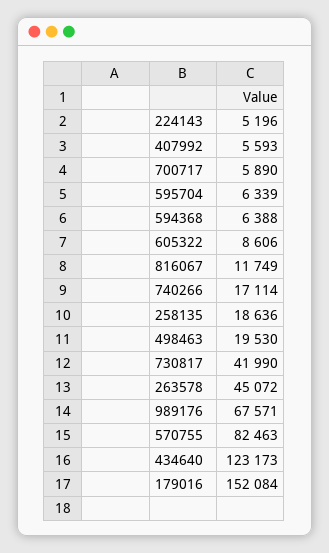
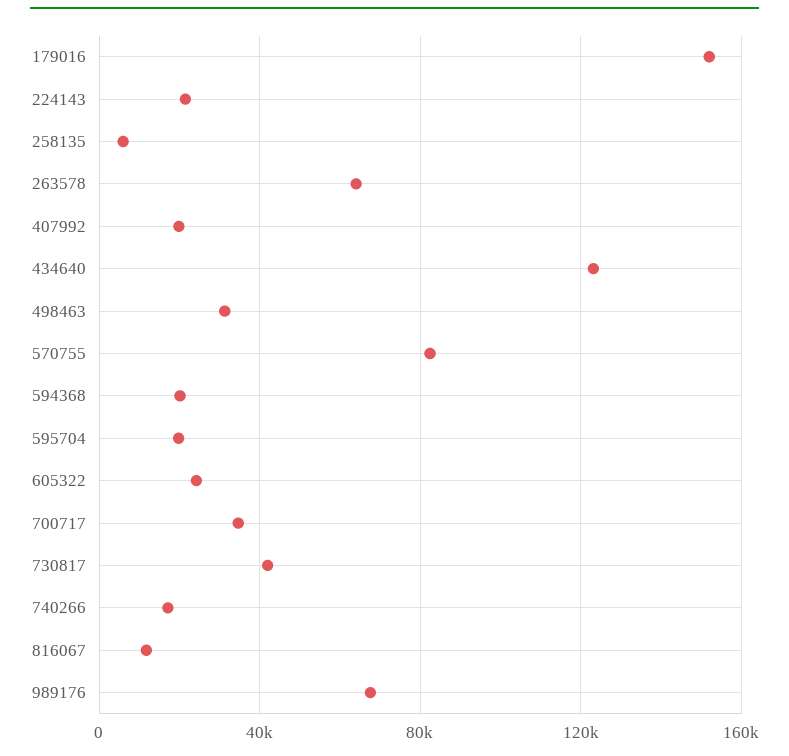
224143: 5196 -> 20000
407992: 5593 -> 20000
700717: 5890 -> 35000
595704: 6339 -> 20000
594368: 6388 -> 20000
605322: 8606 -> 25000
258135: 18636 -> 5000
498463: 19530 -> 30000
263578: 45072 -> 65000

